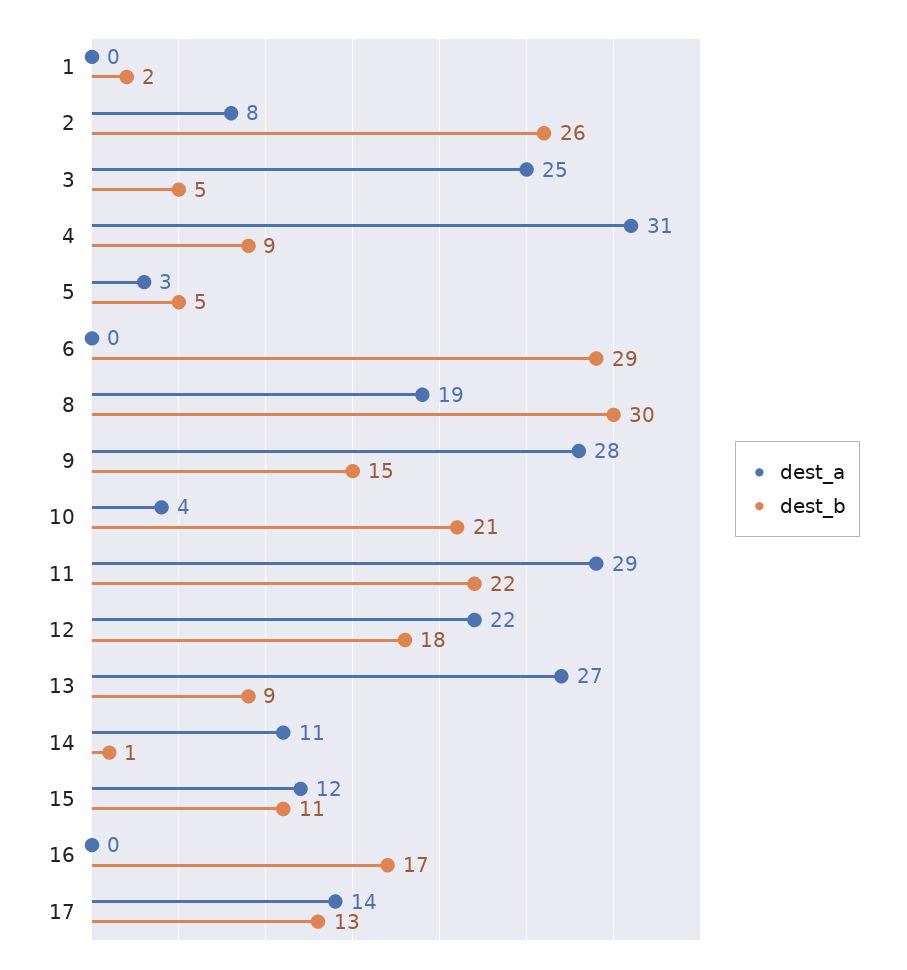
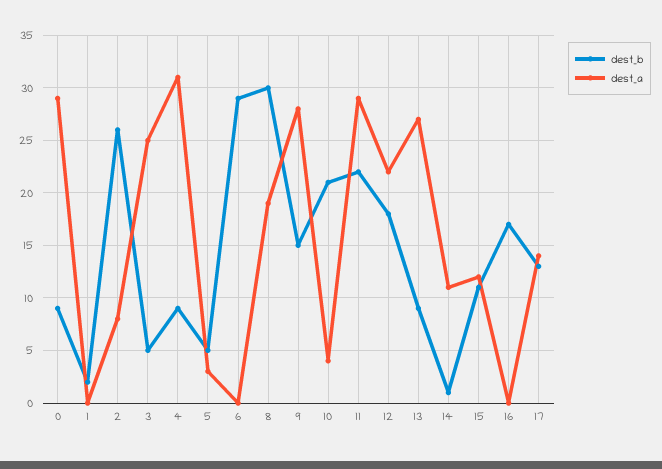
dest_b, 0: none -> 9
dest_a, 0: none -> 29

